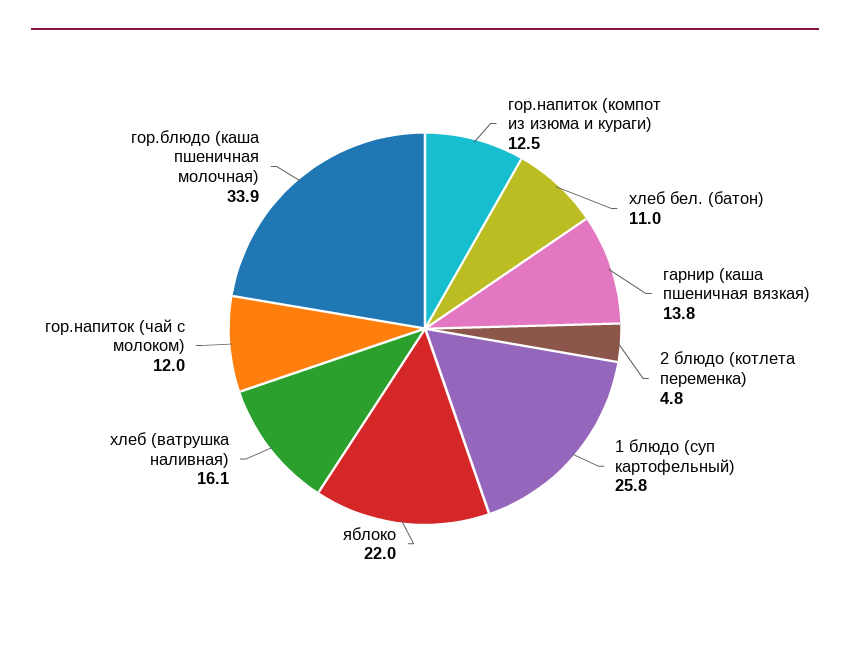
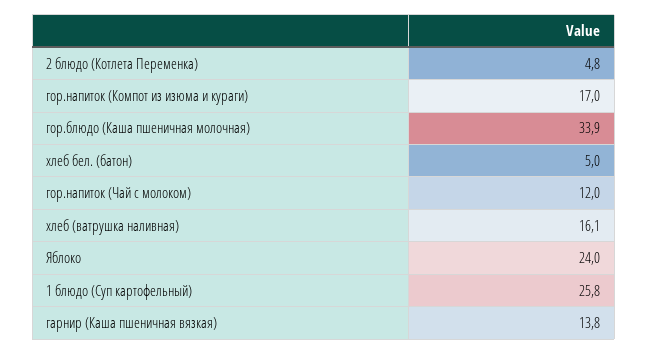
гор.напиток (компот из изюма и кураги): 12.5 -> 17
хлеб бел. (батон): 11 -> 5
яблоко: 22 -> 24

